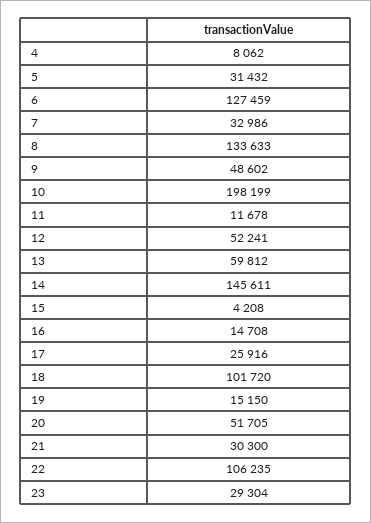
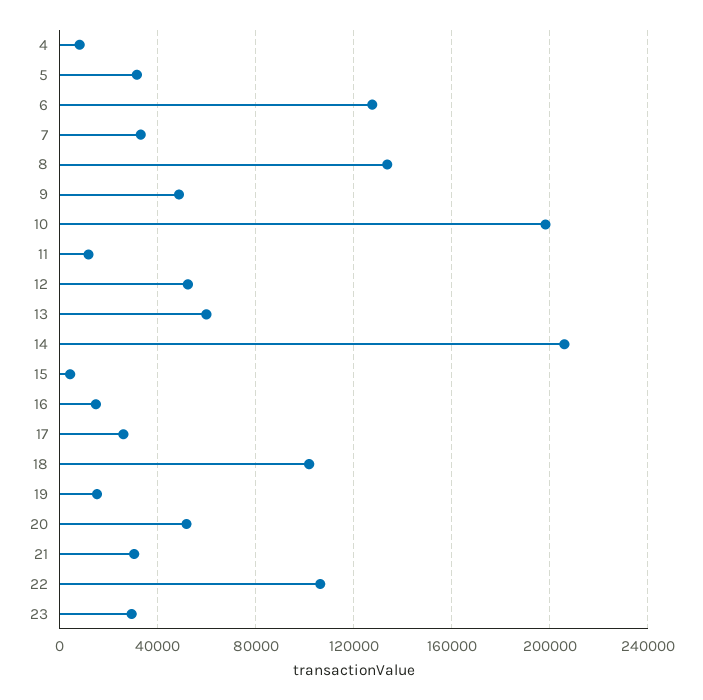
14: 145611 -> 205000

